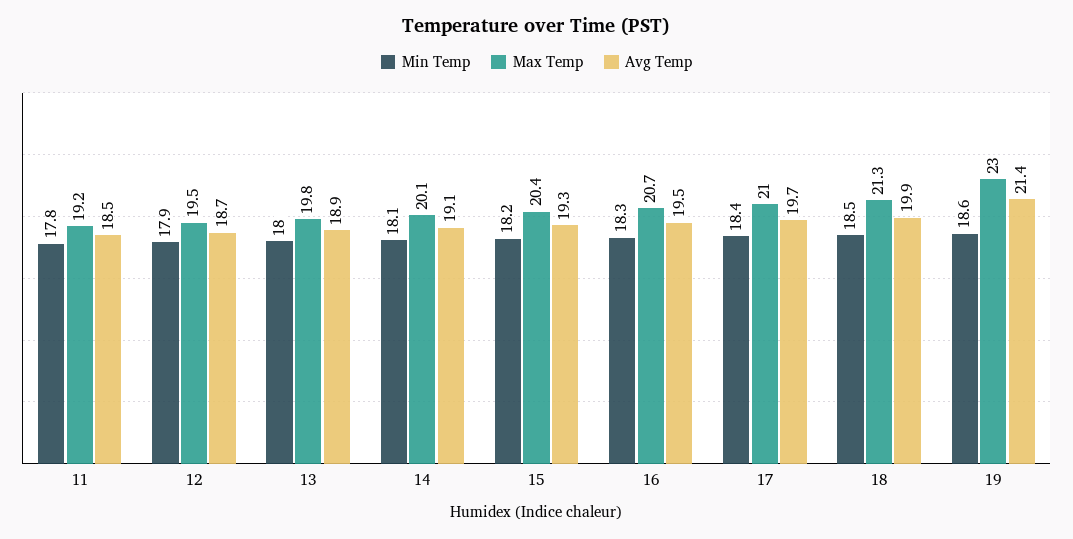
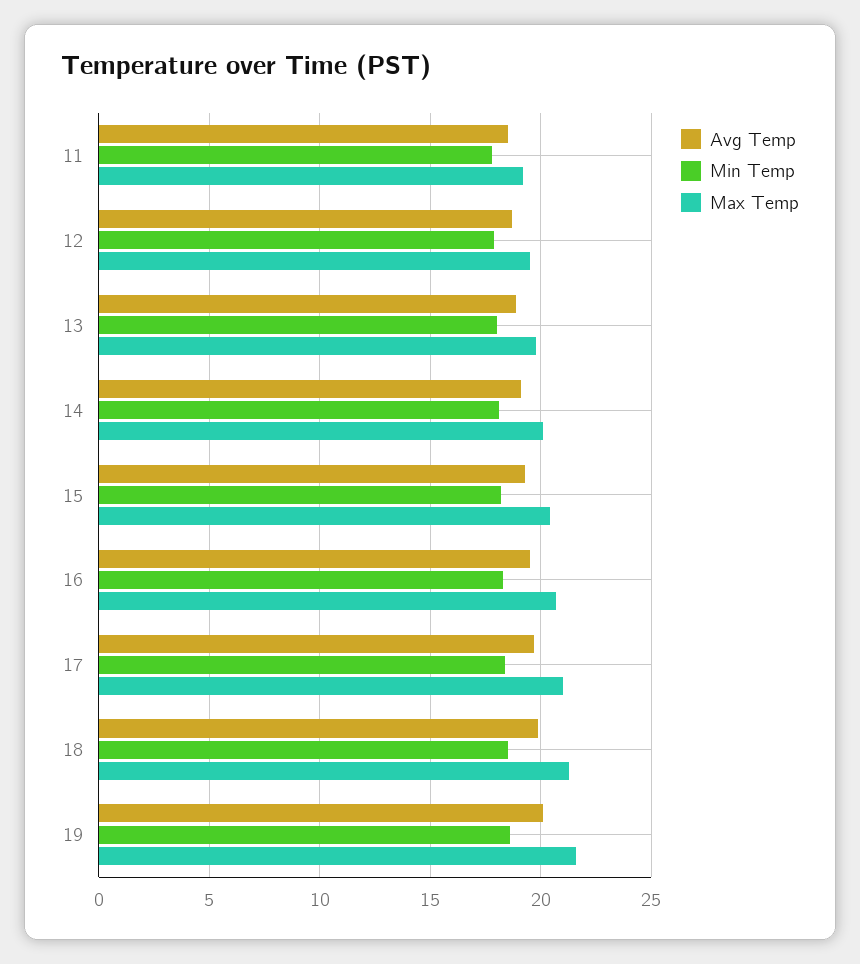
Max Temp, 19: 23 -> 21.5
Avg Temp, 19: 21.4 -> 20

